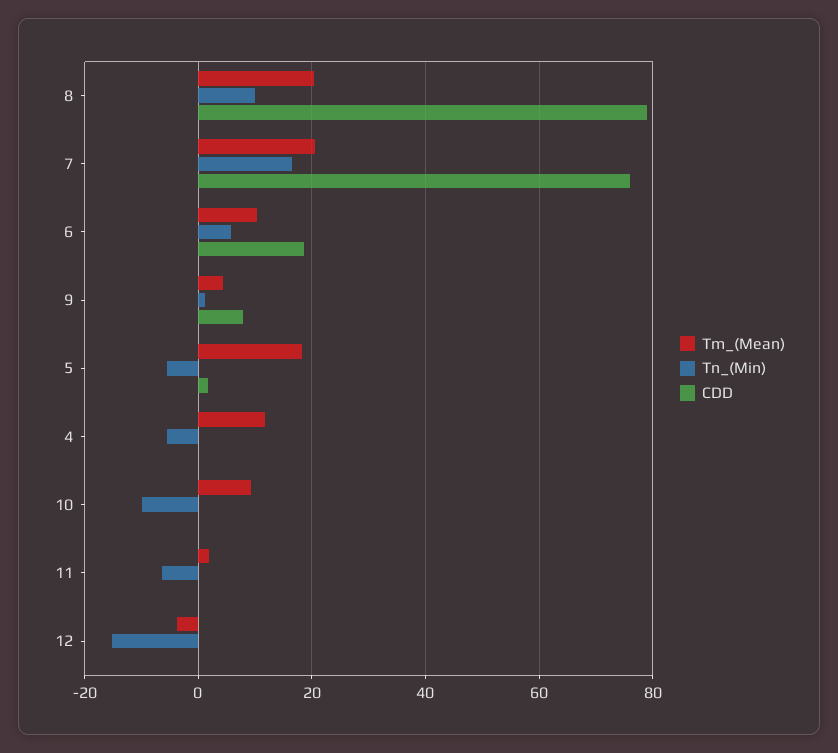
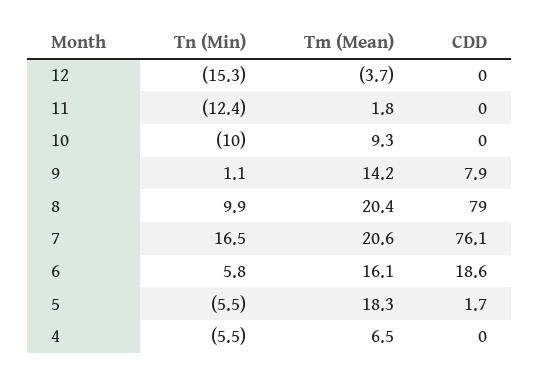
Tm_(Mean), 6: 10 -> 16.1
Tm_(Mean), 9: 4 -> 14.2
Tm_(Mean), 4: 12 -> 6.5
Tn_(Min), 11: -6 -> -12.4

